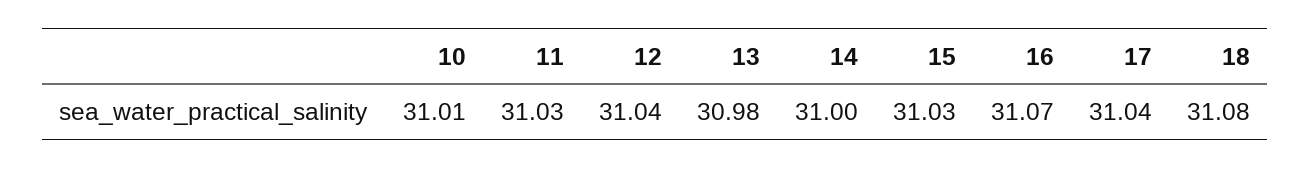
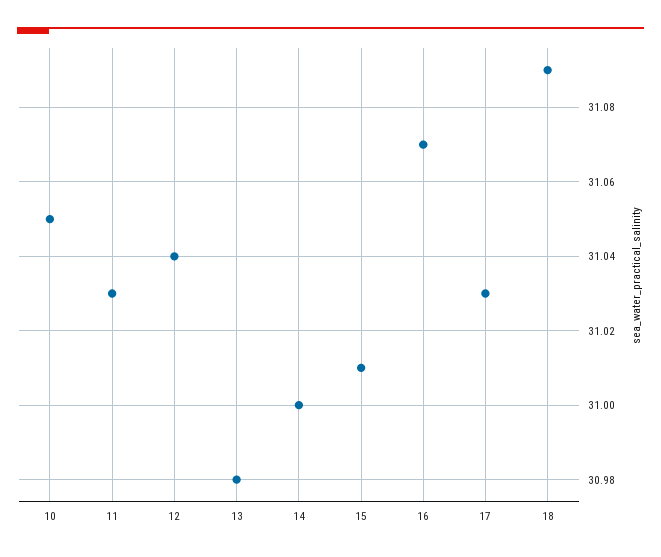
10: 31.01 -> 31.05
15: 31.03 -> 31.01
17: 31.04 -> 31.03
18: 31.08 -> 31.09

